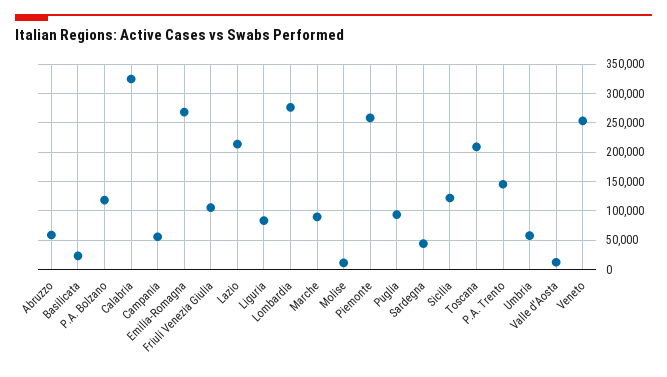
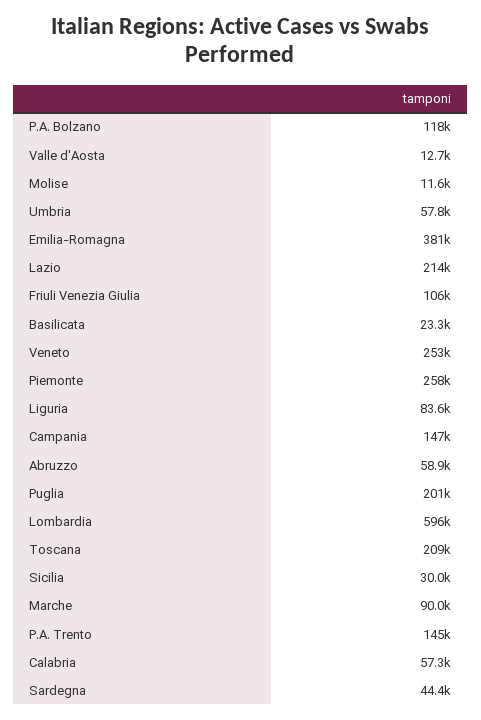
Calabria: 325000 -> 57300
Campania: 50000 -> 147000
Emilia-Romagna: 275000 -> 381000
Lombardia: 275000 -> 596000
Puglia: 100000 -> 201000
Sicilia: 125000 -> 30000

